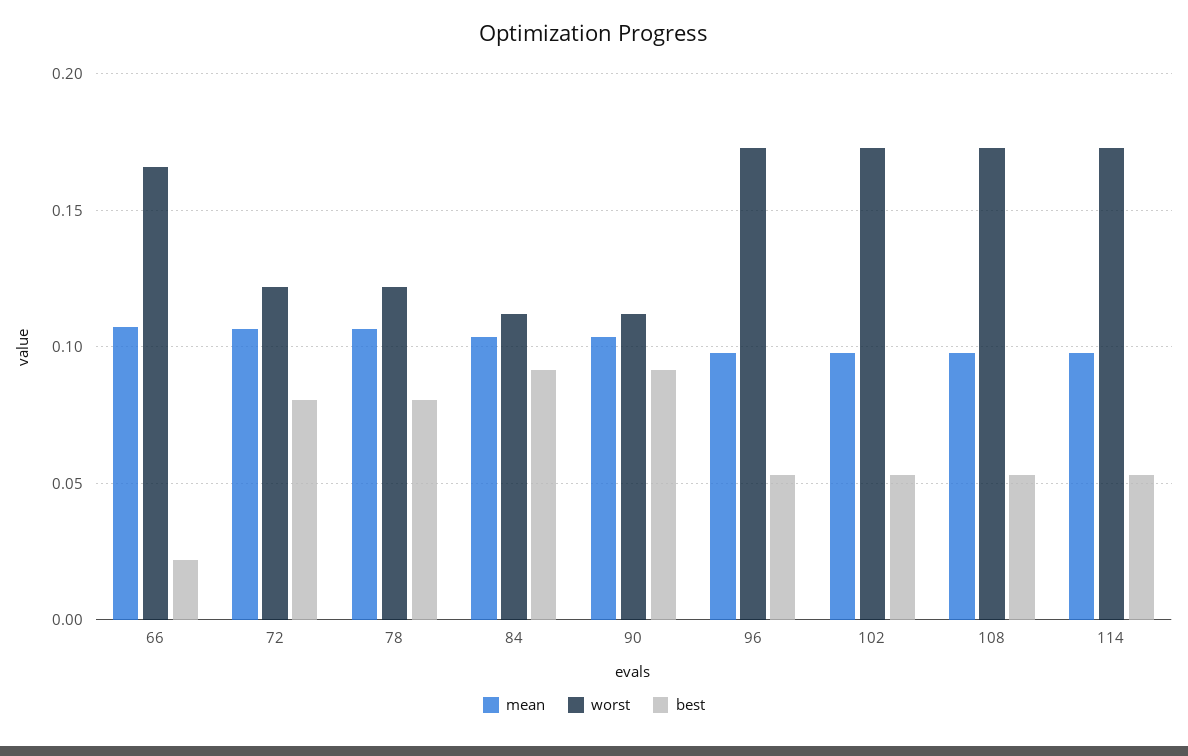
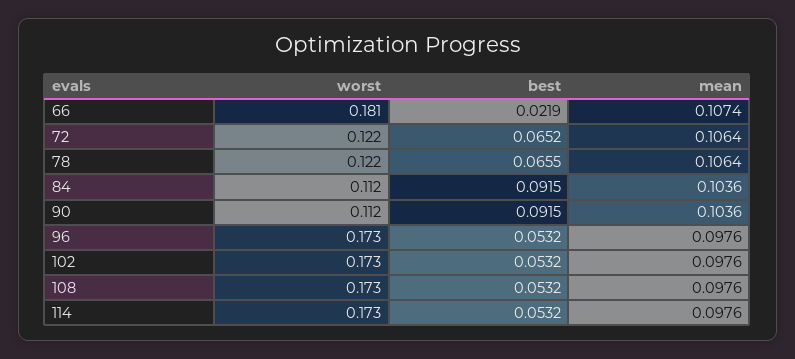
worst, 66: 0.165 -> 0.181
best, 72: 0.08 -> 0.0652
best, 78: 0.08 -> 0.0655

